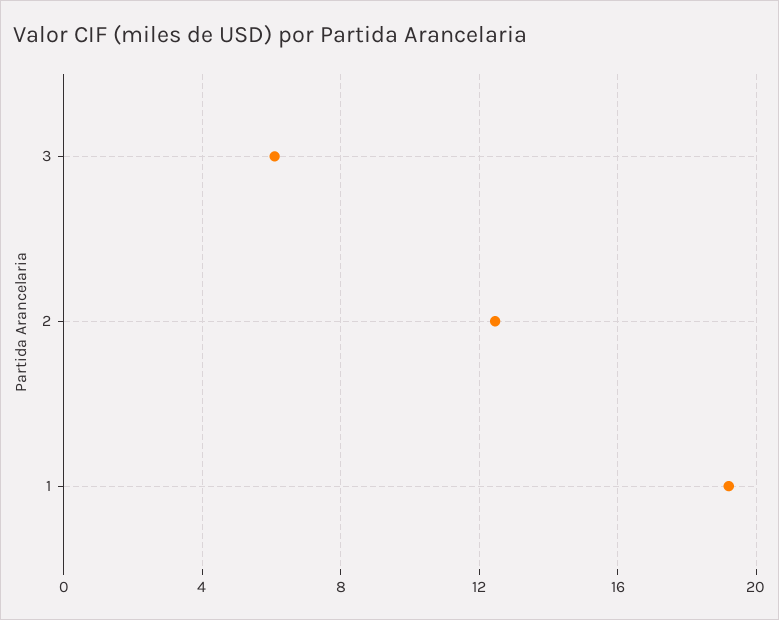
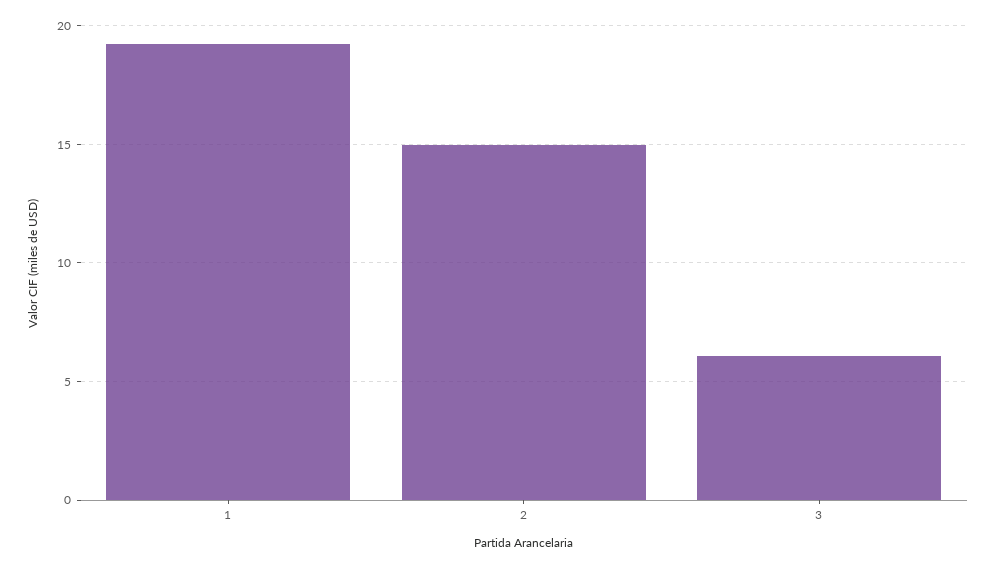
2: 12.5 -> 15

